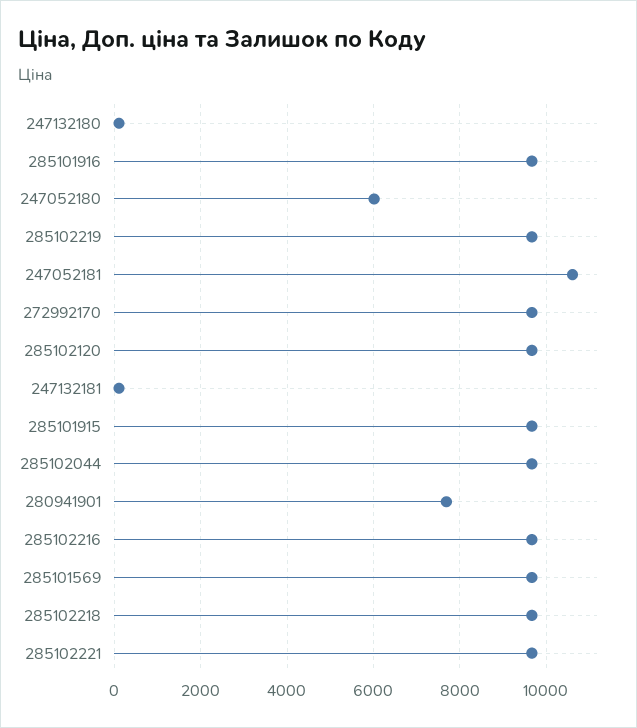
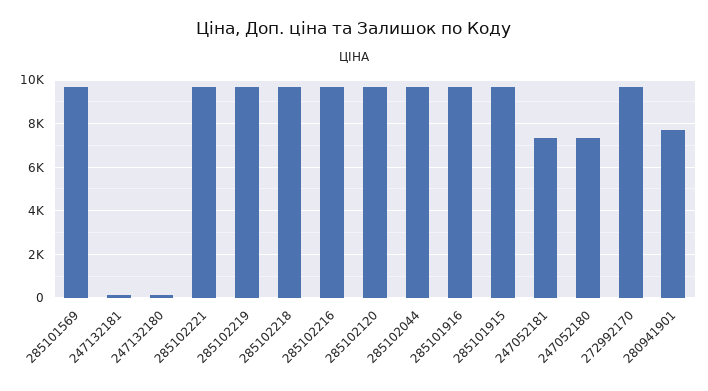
247052180: 6000 -> 7500
247052181: 10600 -> 7500

